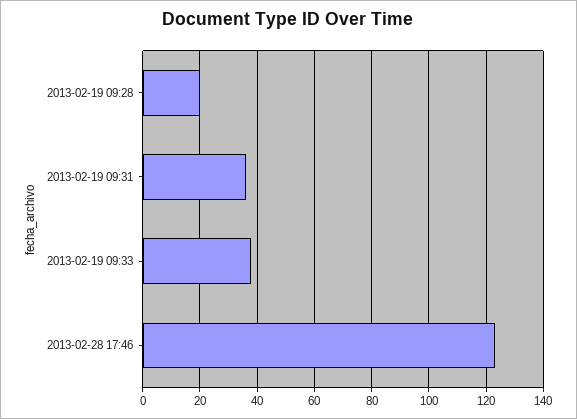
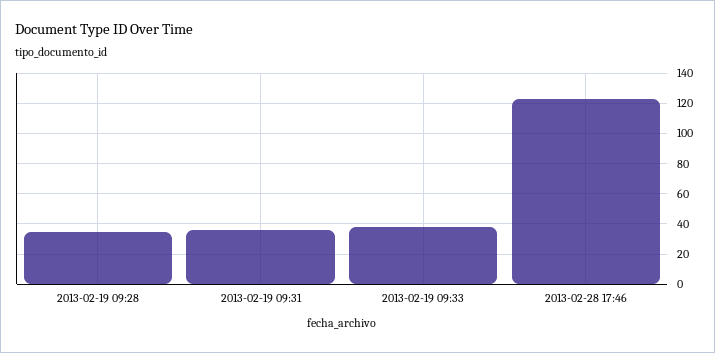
2013-02-19 09:28: 20 -> 35

